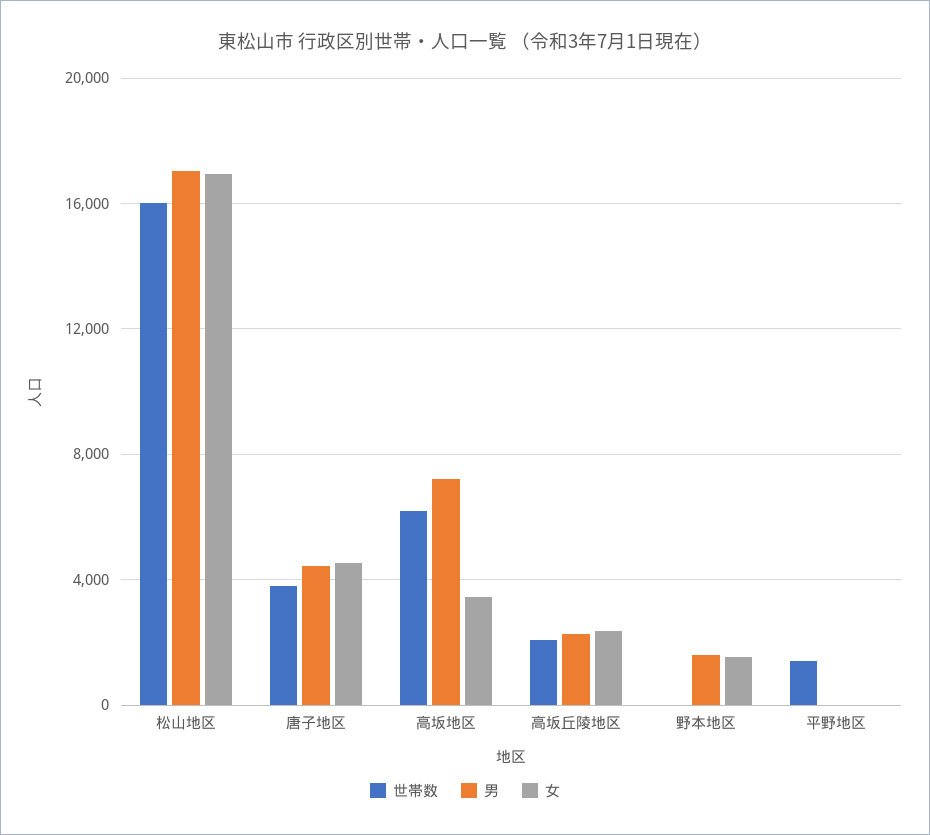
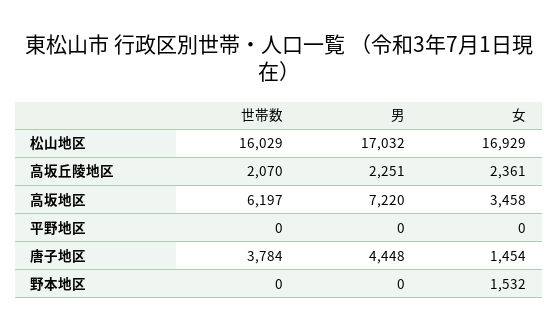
女, 唐子地区: 4500 -> 1454
男, 野本地区: 1500 -> 0
世帯数, 平野地区: 1500 -> 0

